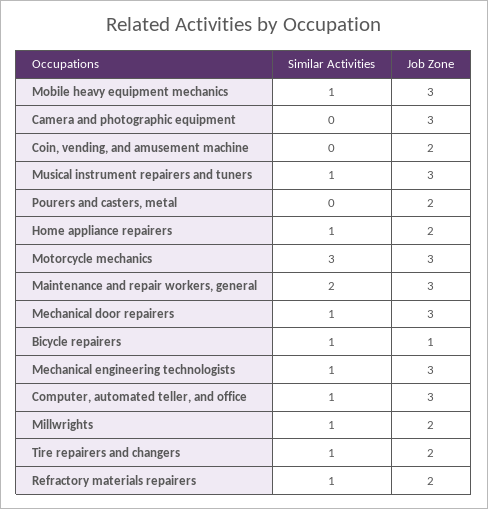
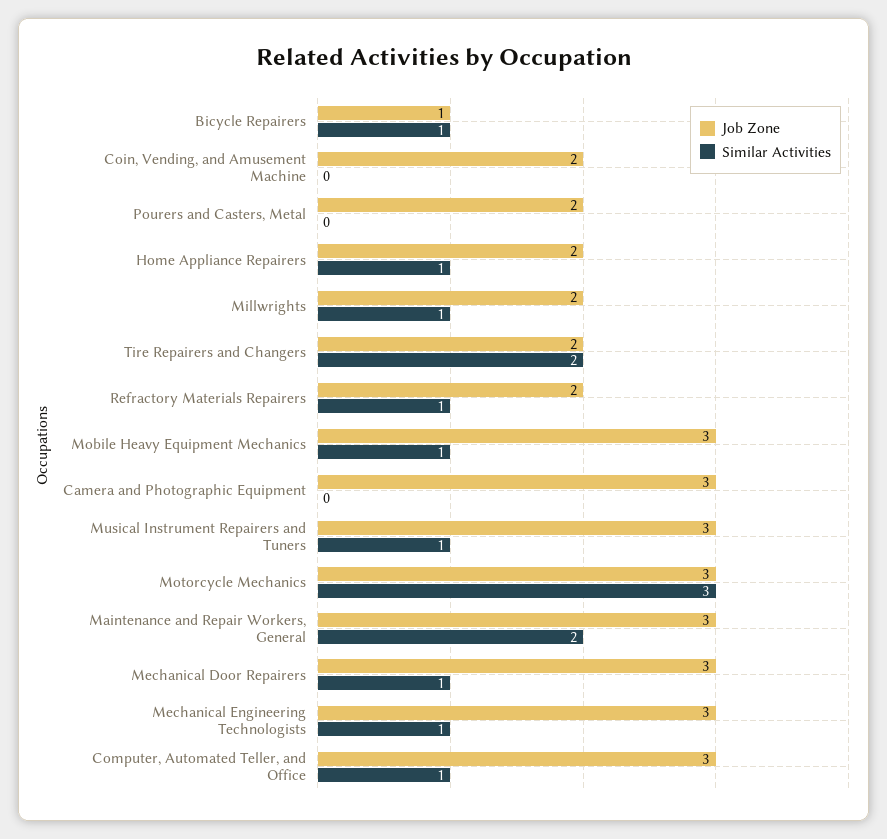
Similar Activities, Tire repairers and changers: 1 -> 2

